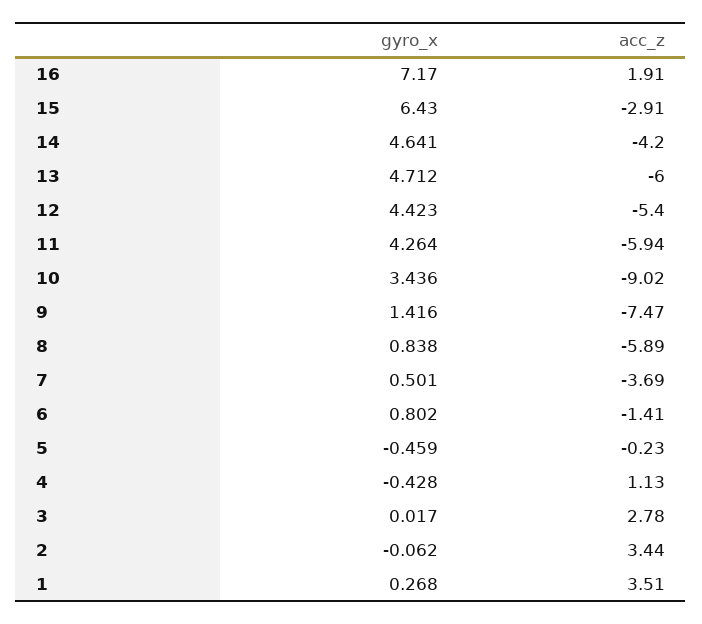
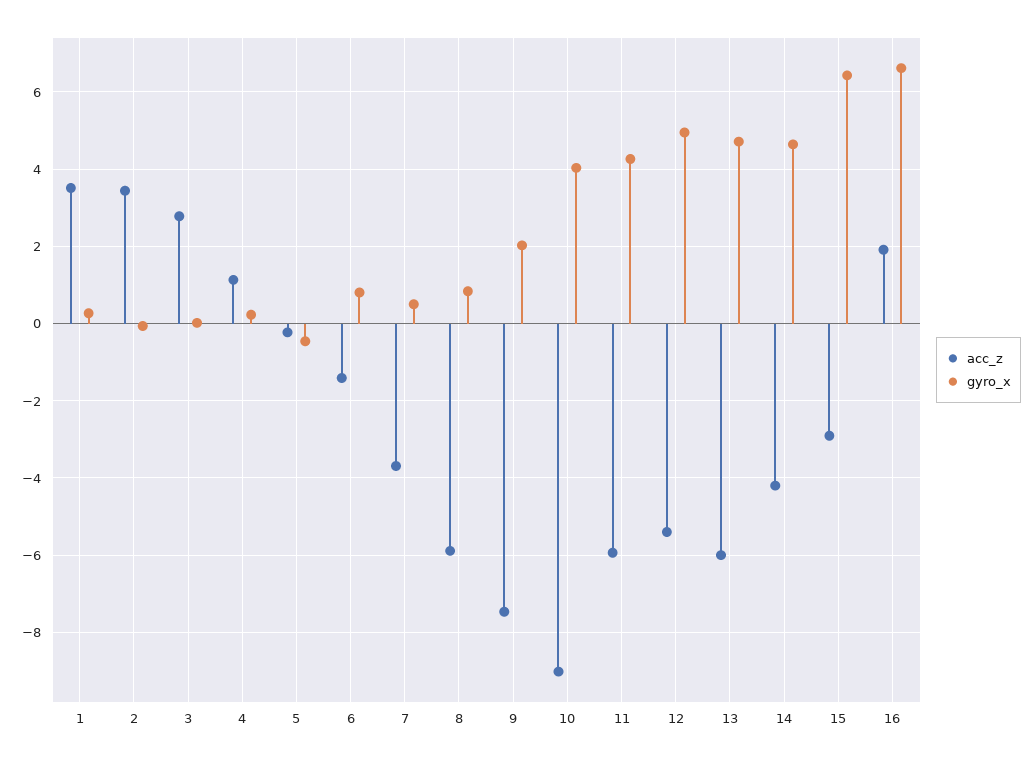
gyro_x, 16: 7.17 -> 6.6
gyro_x, 12: 4.423 -> 5
gyro_x, 10: 3.436 -> 4
gyro_x, 9: 1.416 -> 2
gyro_x, 4: -0.428 -> 0.2

